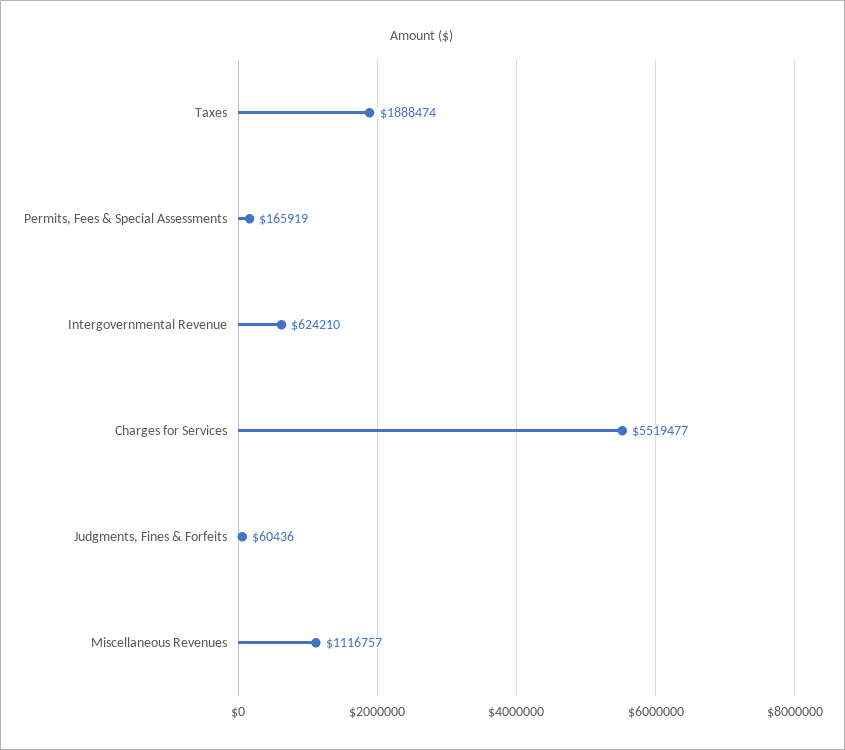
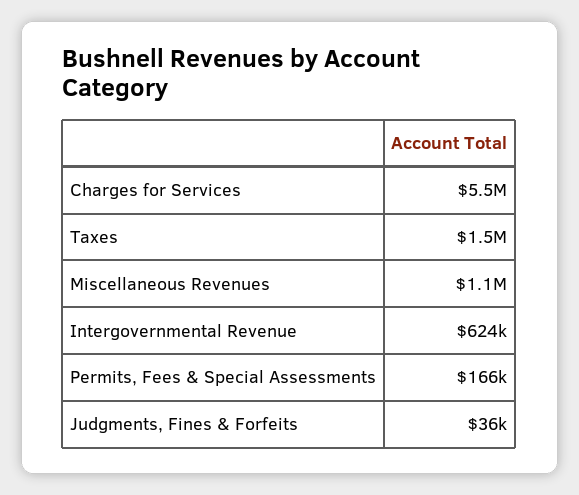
Taxes: 1888474 -> 1500000
Judgments, Fines & Forfeits: 60436 -> 36000

